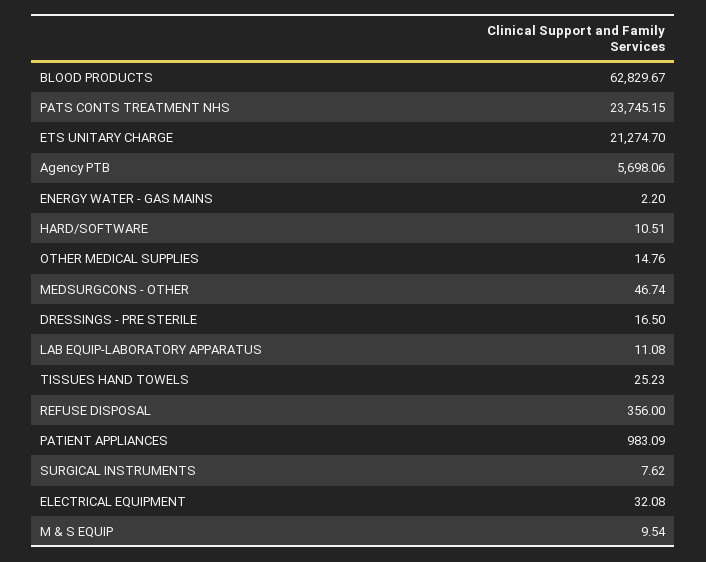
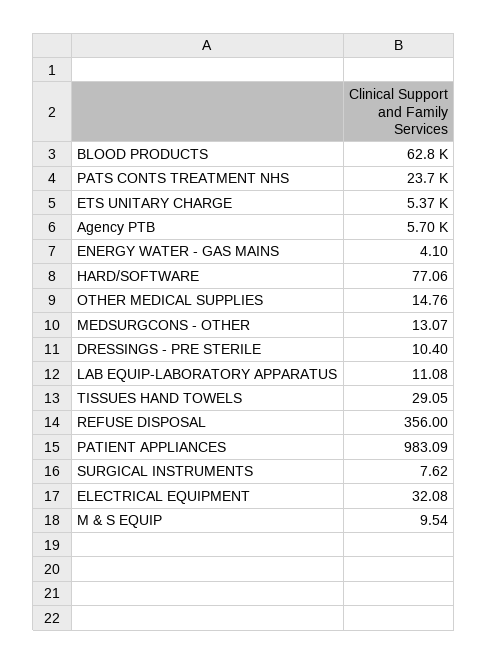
ETS UNITARY CHARGE: 21274.7 -> 5370
ENERGY WATER - GAS MAINS: 2.2 -> 4.1
HARD/SOFTWARE: 10.51 -> 77.06
MEDSURGCONS - OTHER: 46.74 -> 13.07
DRESSINGS - PRE STERILE: 16.5 -> 10.4
TISSUES HAND TOWELS: 25.23 -> 29.05

